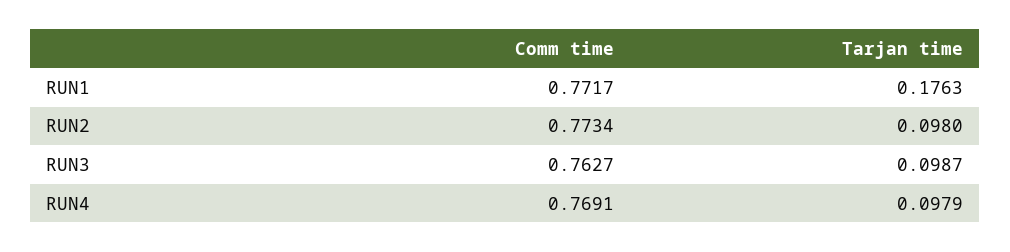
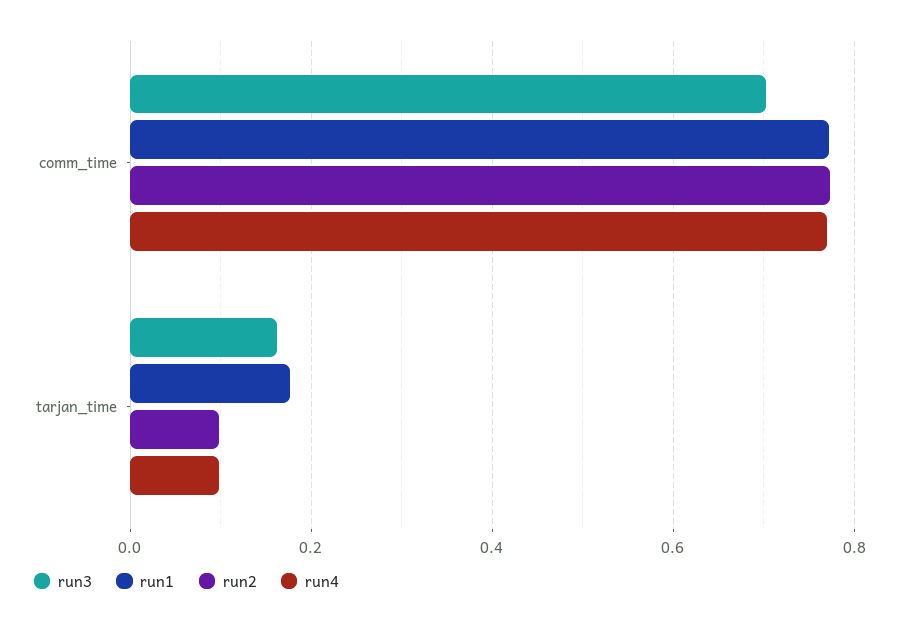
RUN3, Comm time: 0.7627 -> 0.7
RUN3, Tarjan time: 0.0987 -> 0.16

